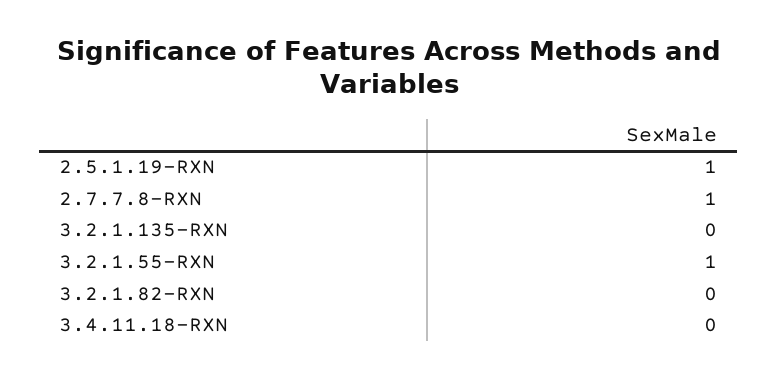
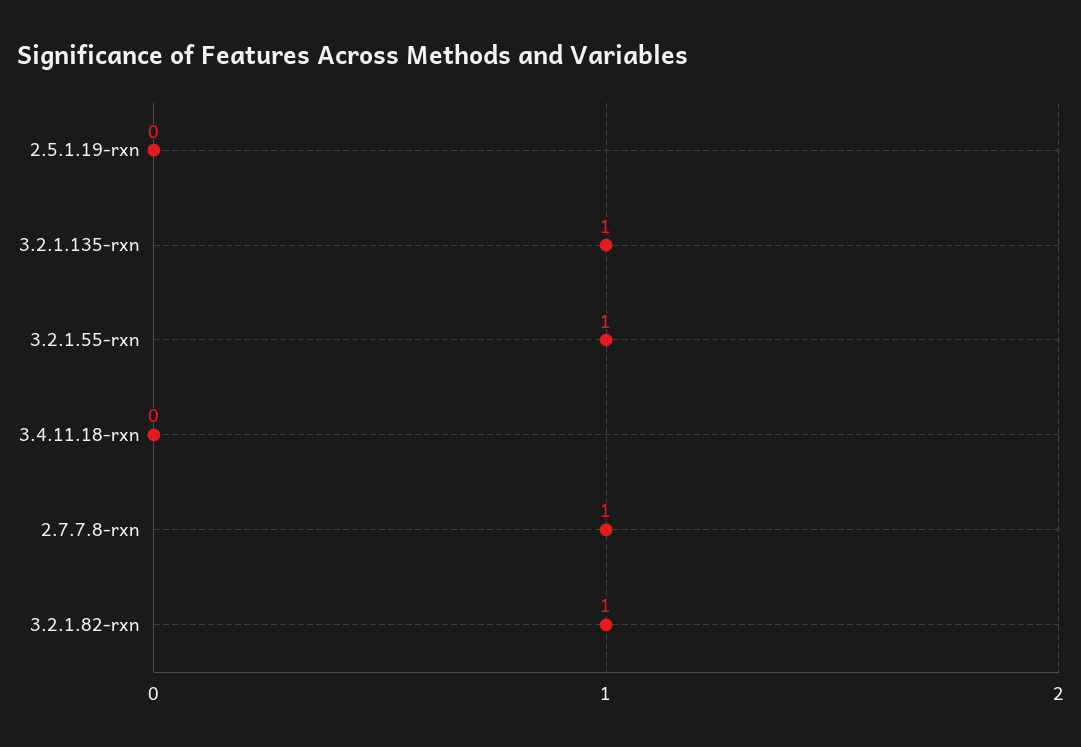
2.5.1.19-RXN: 1 -> 0
3.2.1.135-RXN: 0 -> 1
3.2.1.82-RXN: 0 -> 1

